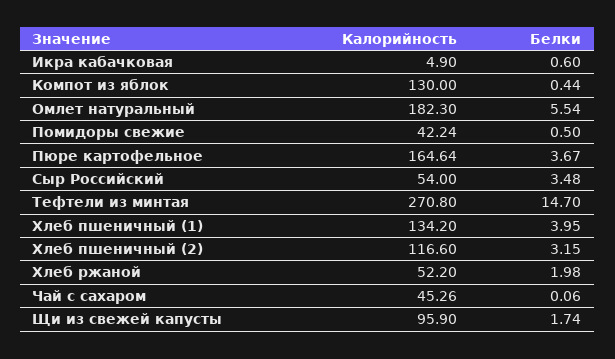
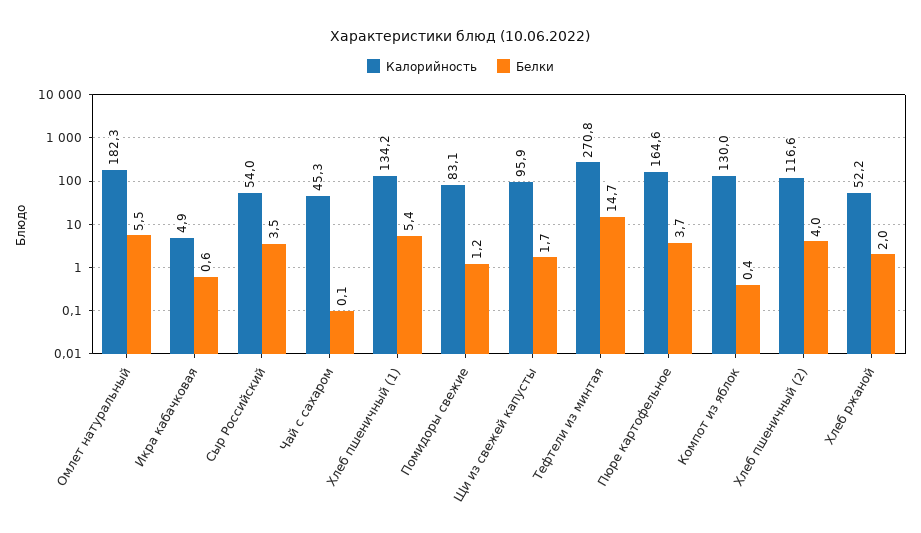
Калорийность, Помидоры свежие: 42.24 -> 83.1
Белки, Помидоры свежие: 0.5 -> 1.2
Белки, Хлеб пшеничный (1): 3.95 -> 5.4
Белки, Хлеб пшеничный (2): 3.15 -> 4

